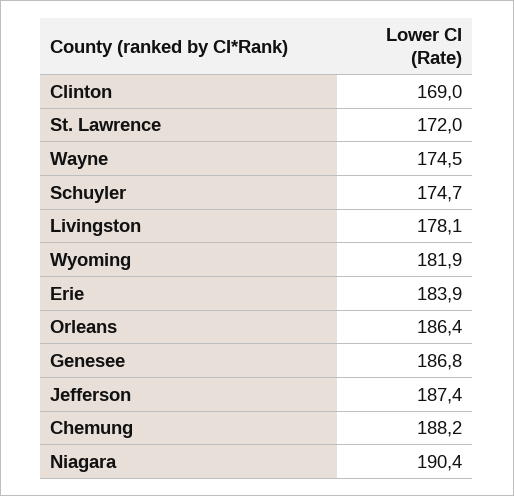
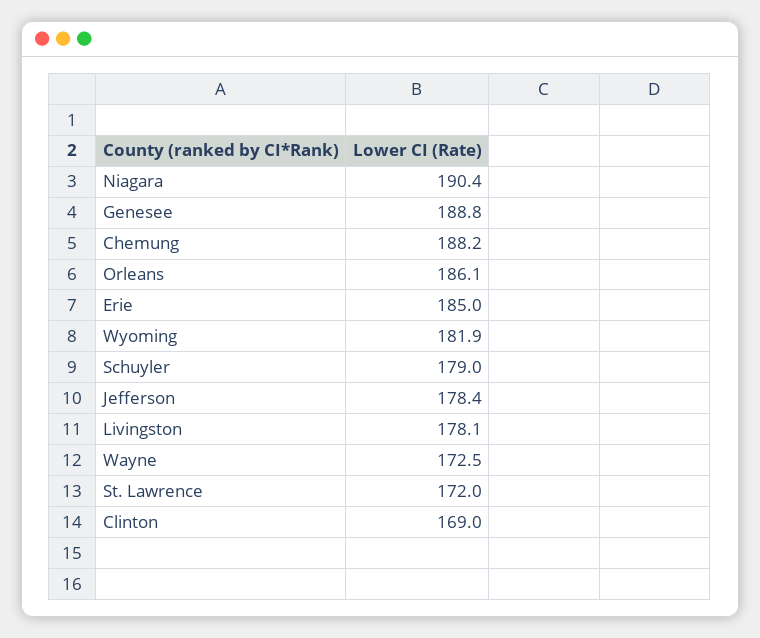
Wayne: 174.5 -> 172.5
Schuyler: 174.7 -> 179
Erie: 183.9 -> 185
Orleans: 186.4 -> 186.1
Genesee: 186.8 -> 188.8
Jefferson: 187.4 -> 178.4

